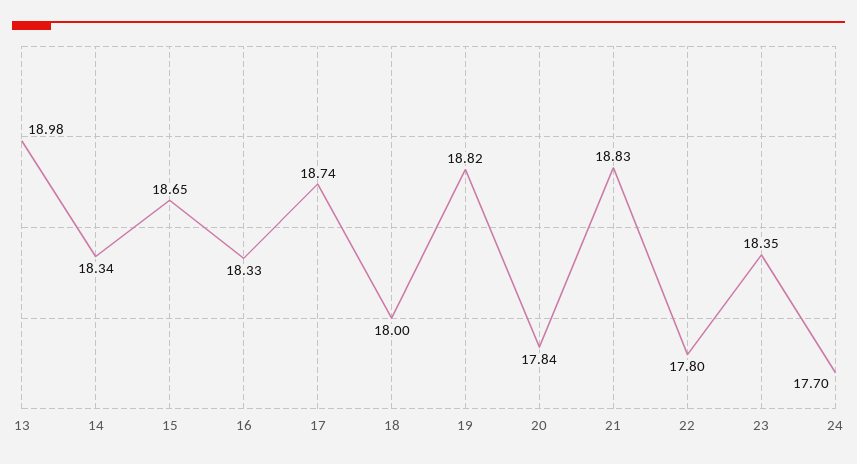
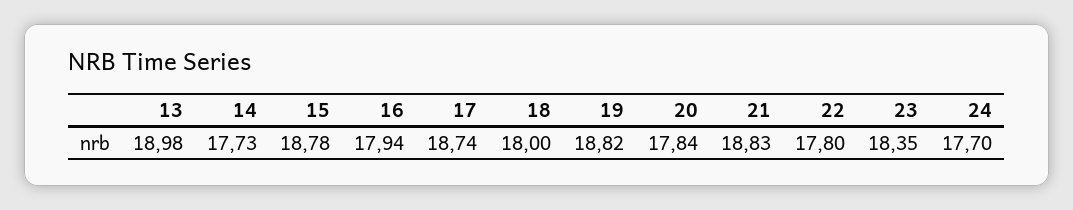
14: 18.34 -> 17.73
15: 18.65 -> 18.78
16: 18.33 -> 17.94

